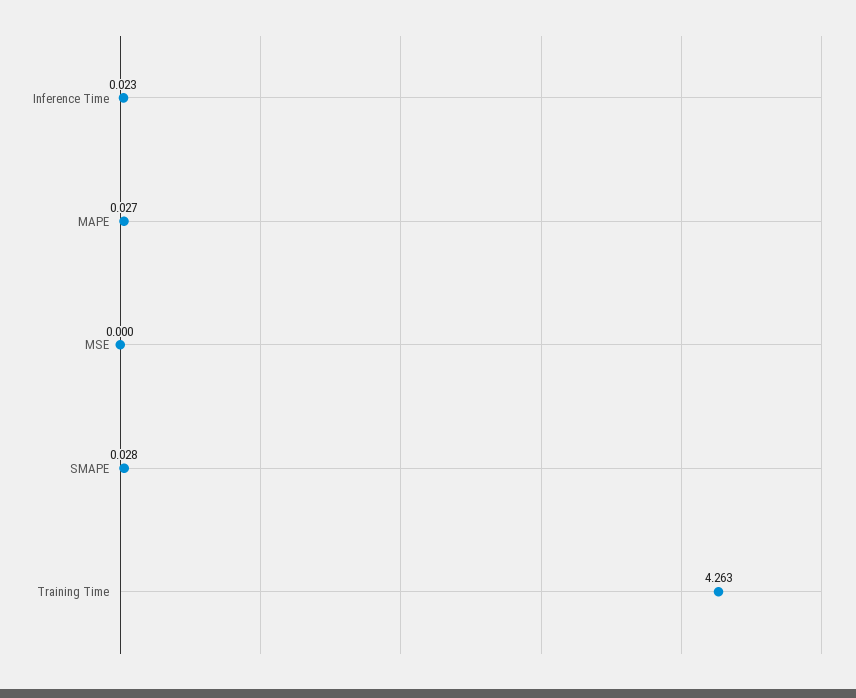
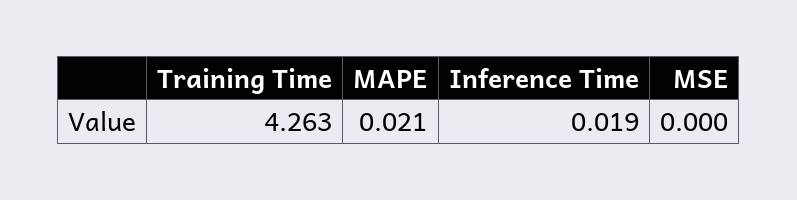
Inference Time: 0.023 -> 0.019
MAPE: 0.027 -> 0.021
SMAPE: 0.028 -> none

